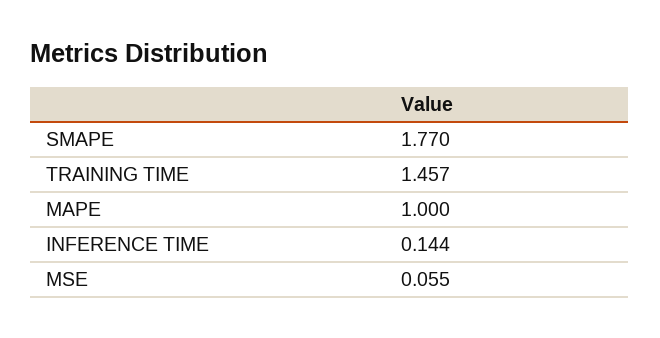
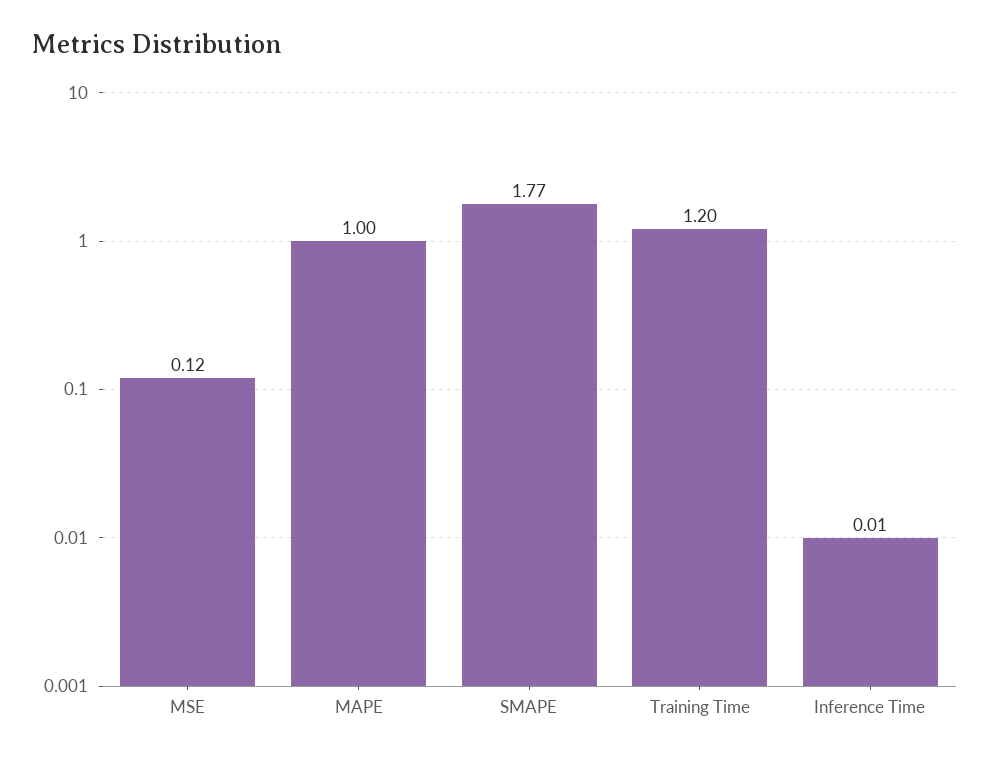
TRAINING TIME: 1.457 -> 1.2
INFERENCE TIME: 0.144 -> 0.01
MSE: 0.055 -> 0.12

